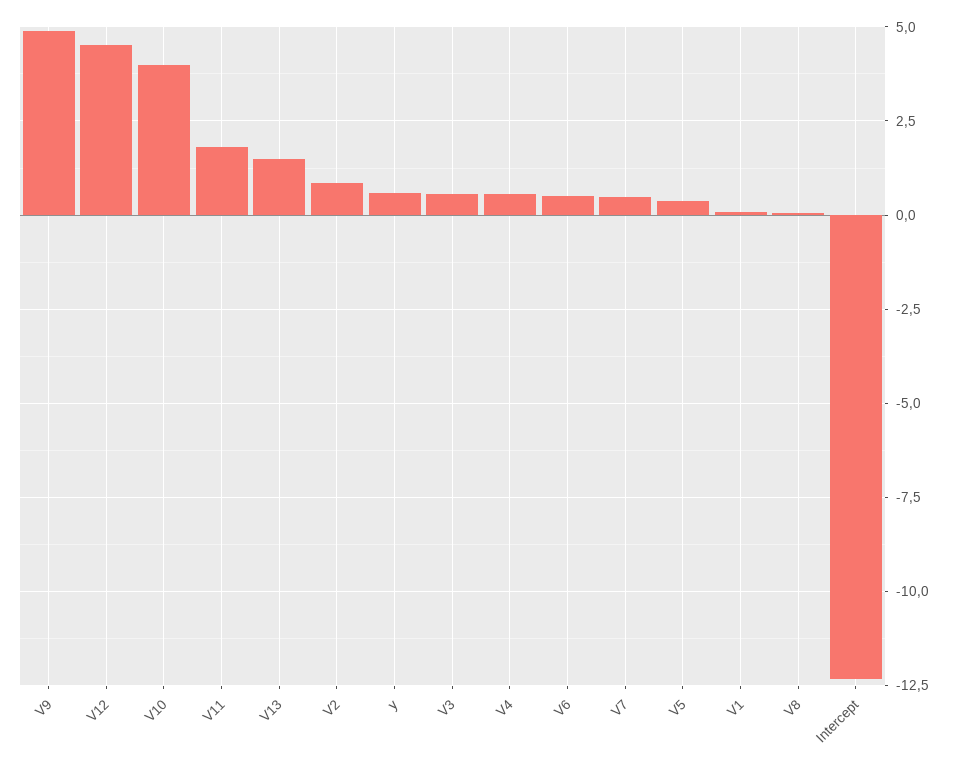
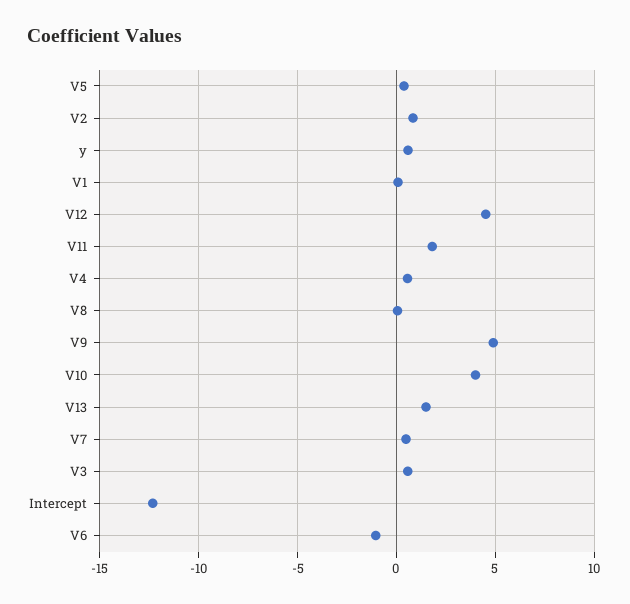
V6: 0.5 -> -1

